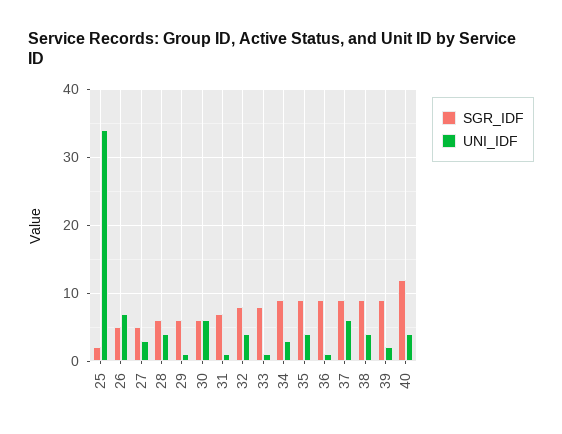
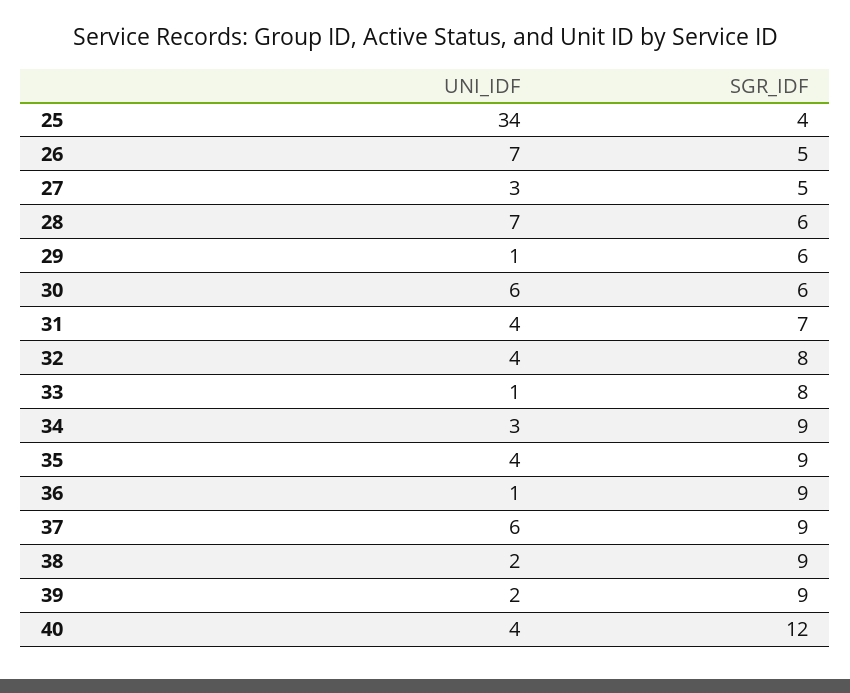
SGR_IDF, 25: 2 -> 4
UNI_IDF, 28: 4 -> 7
UNI_IDF, 31: 1 -> 4
UNI_IDF, 38: 4 -> 2

